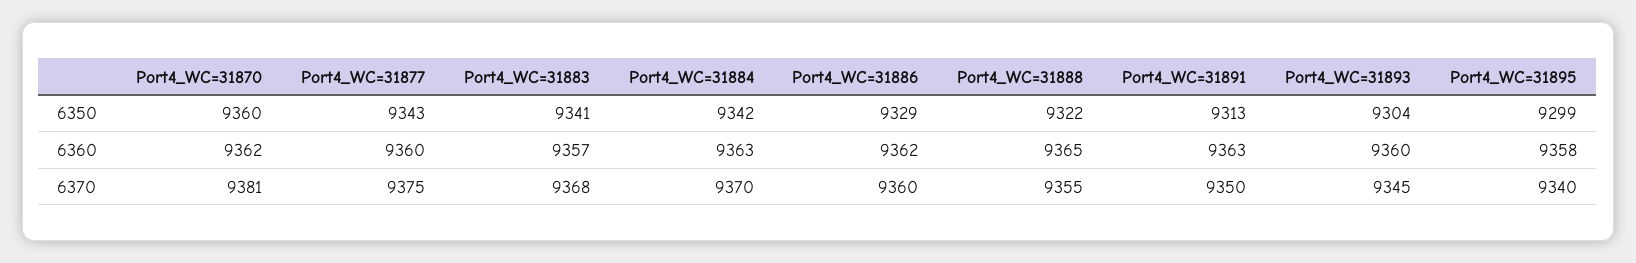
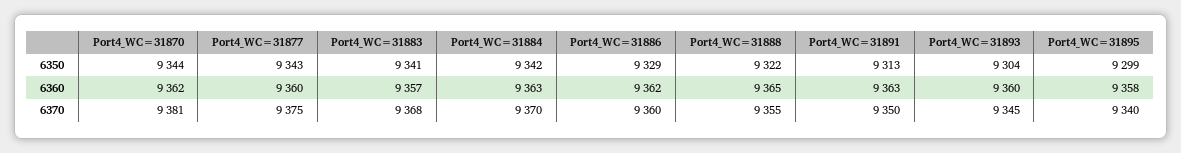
Port4_WC=31870, 6350: 9360 -> 9344

